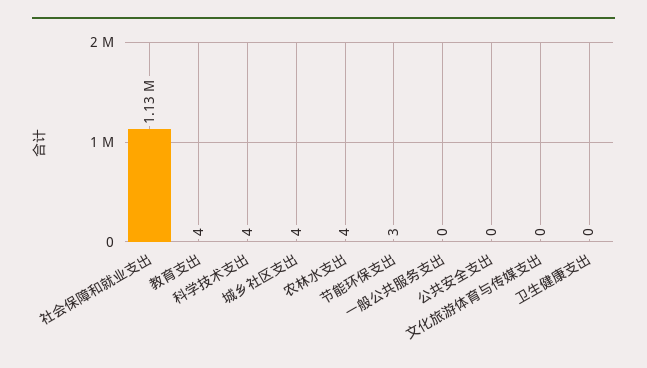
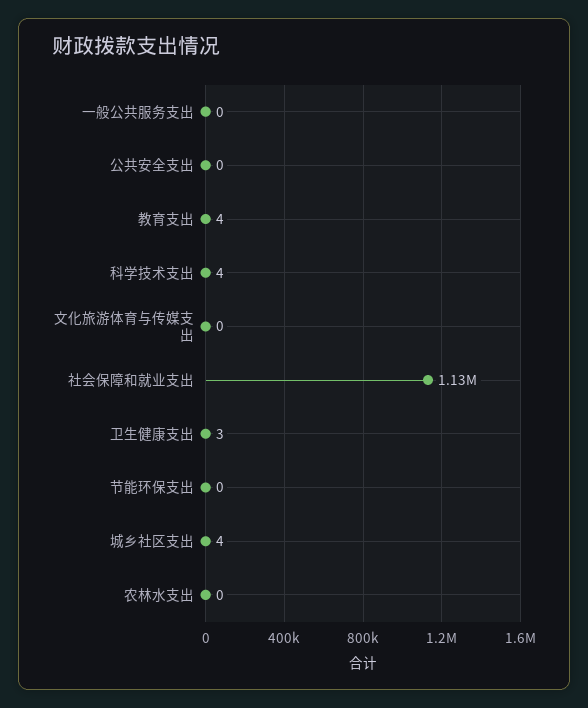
农林水支出: 4 -> 0
节能环保支出: 3 -> 0
卫生健康支出: 0 -> 3

